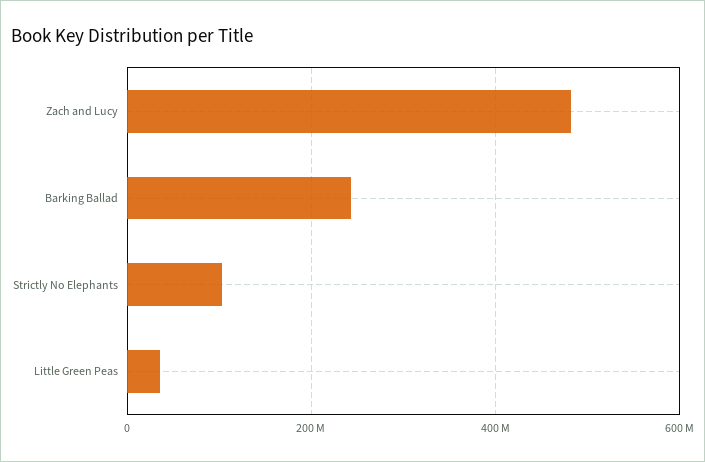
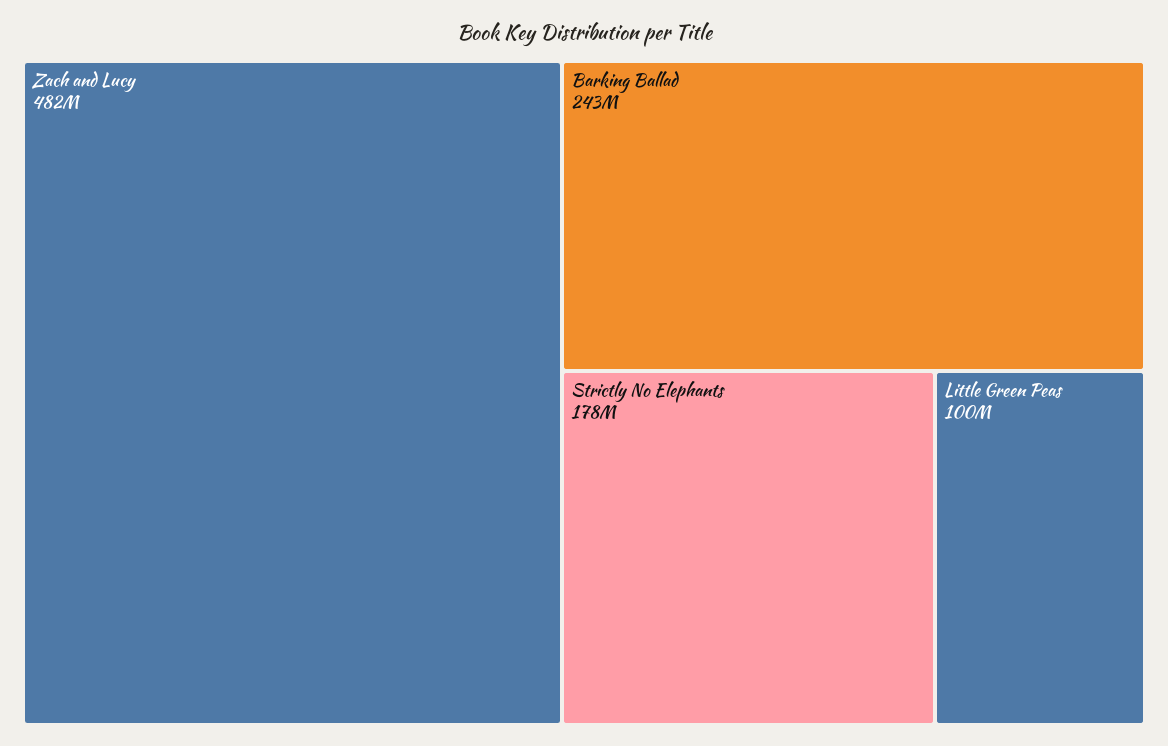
Strictly No Elephants: 100000000 -> 178000000
Little Green Peas: 40000000 -> 100000000

